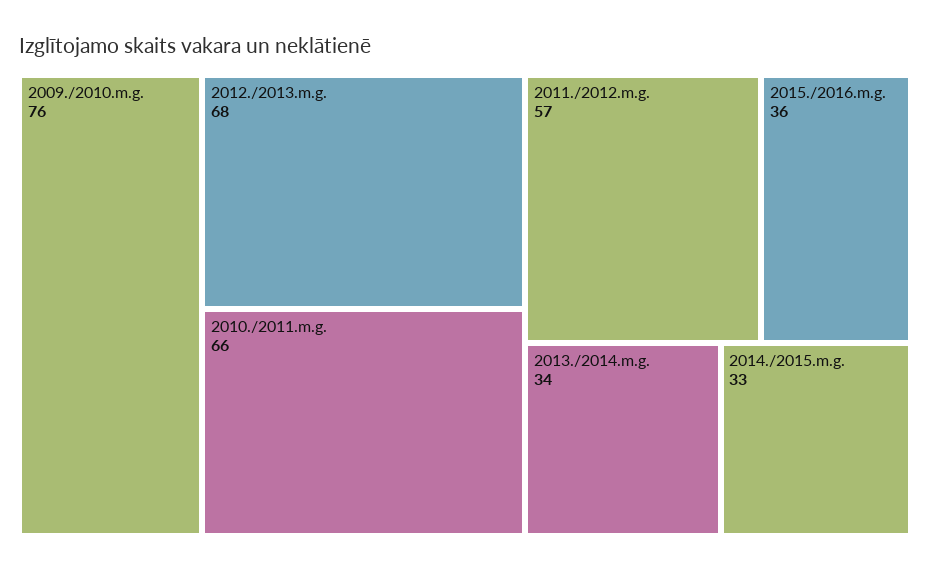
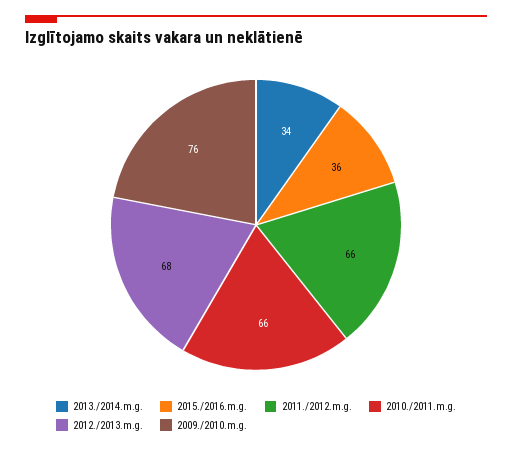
2011./2012.m.g.: 57 -> 66
2014./2015.m.g.: 33 -> none

